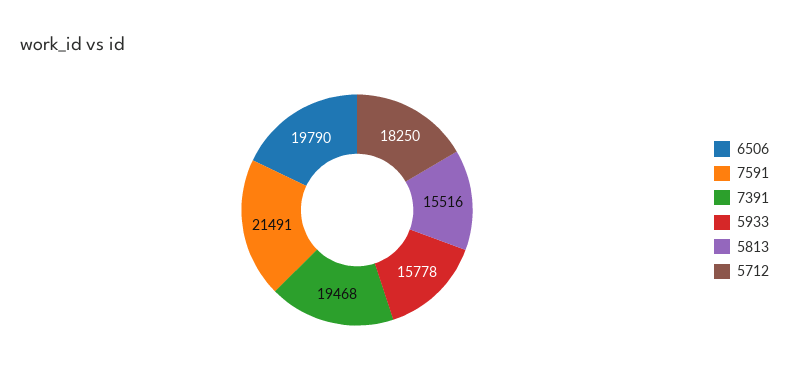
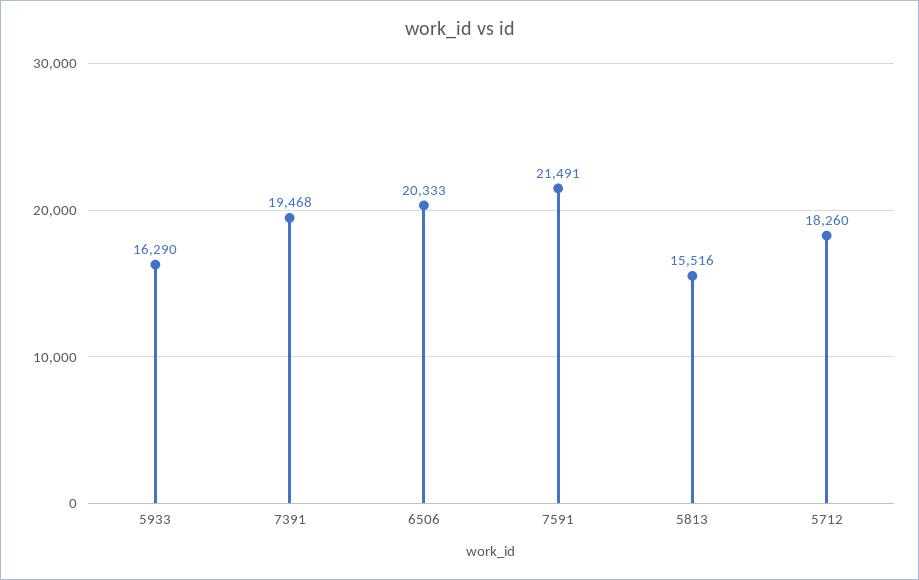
6506: 19790 -> 20333
5933: 15778 -> 16290
5712: 18250 -> 18260

